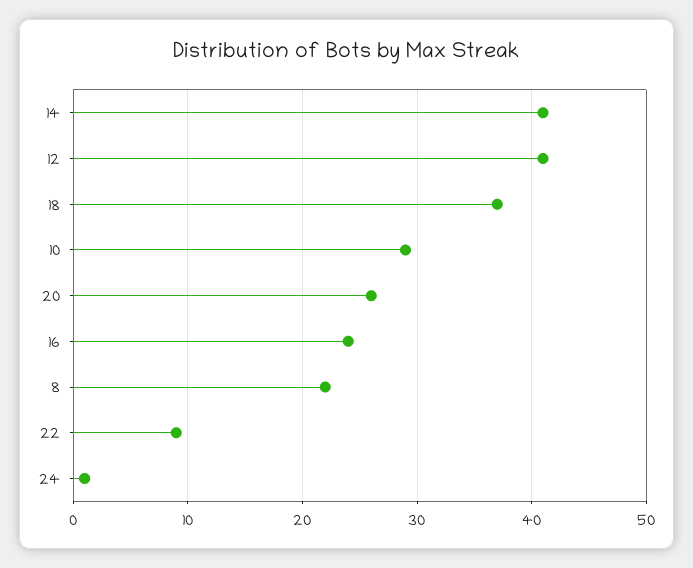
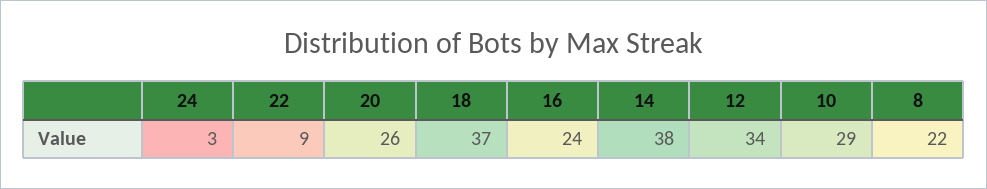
14: 41 -> 38
12: 41 -> 34
24: 1 -> 3

